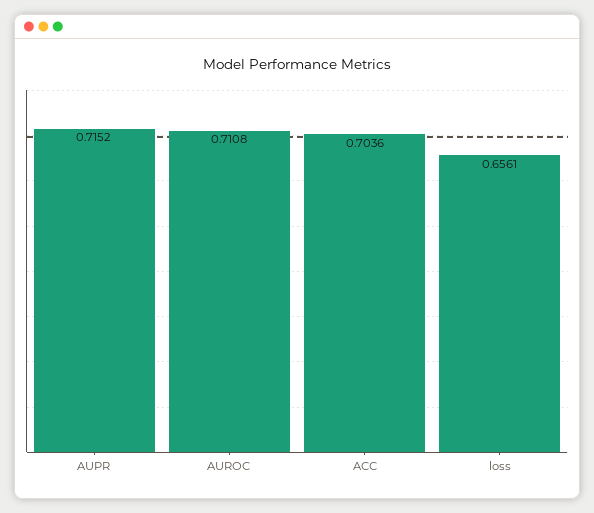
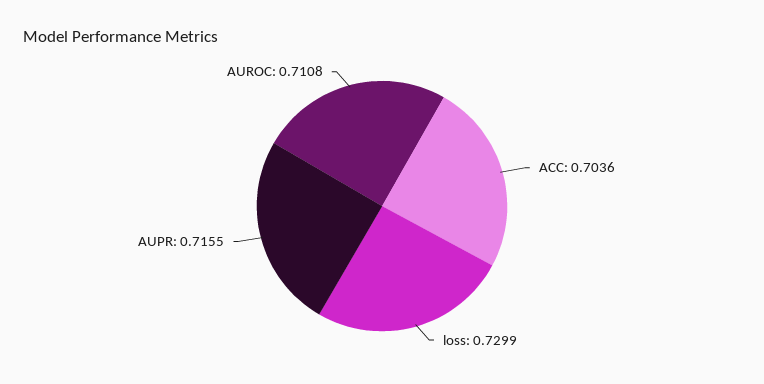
AUPR: 0.7152 -> 0.7155
loss: 0.6561 -> 0.7299

